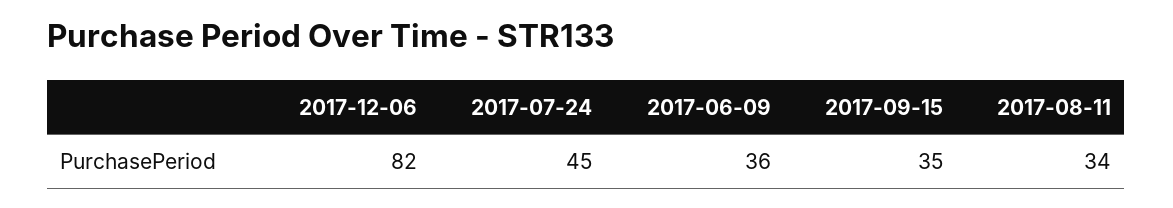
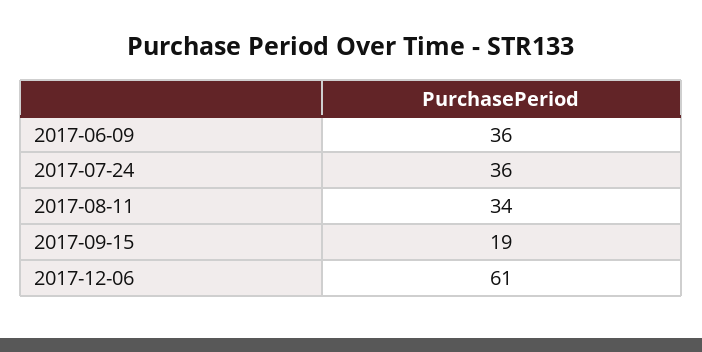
2017-12-06: 82 -> 61
2017-07-24: 45 -> 36
2017-09-15: 35 -> 19

